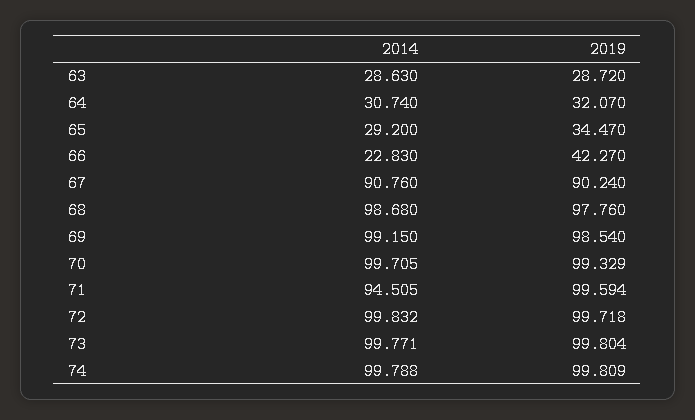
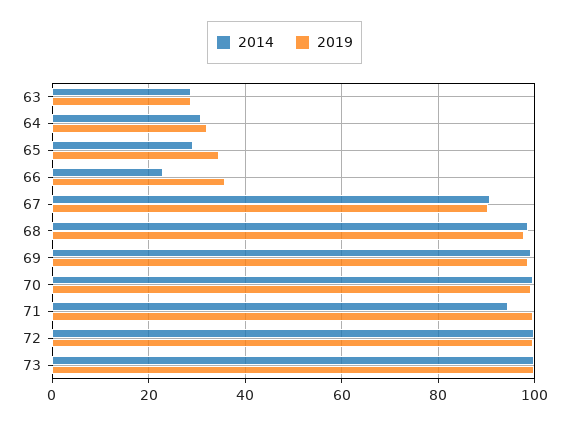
2019, 66: 42.27 -> 36
2014, 74: 99.788 -> none
2019, 74: 99.809 -> none

